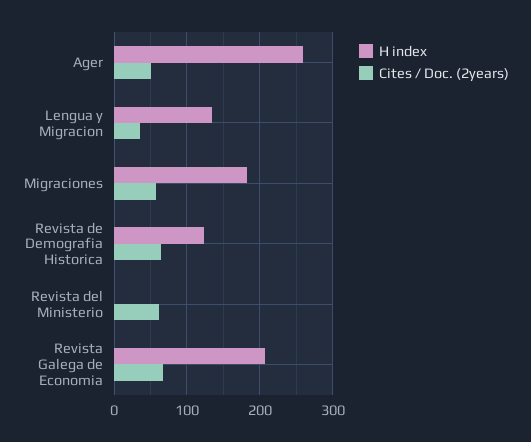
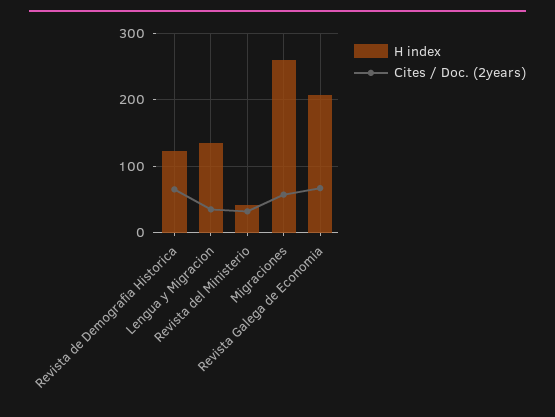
H index, Ager: 260 -> none
Cites / Doc. (2years), Ager: 50 -> none
H index, Migraciones: 180 -> 260
H index, Revista del Ministerio: 0 -> 40
Cites / Doc. (2years), Revista del Ministerio: 60 -> 30

